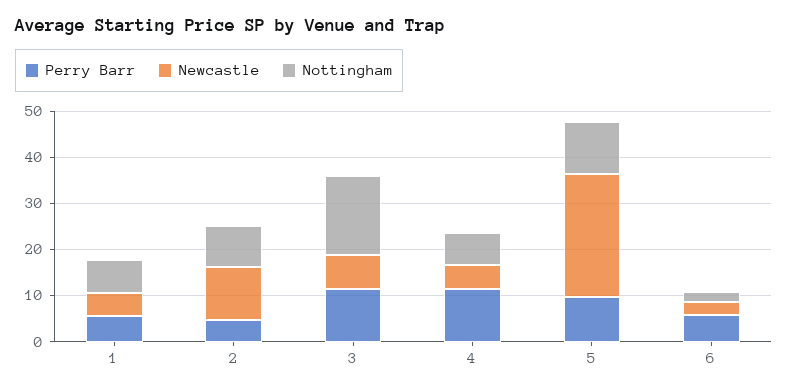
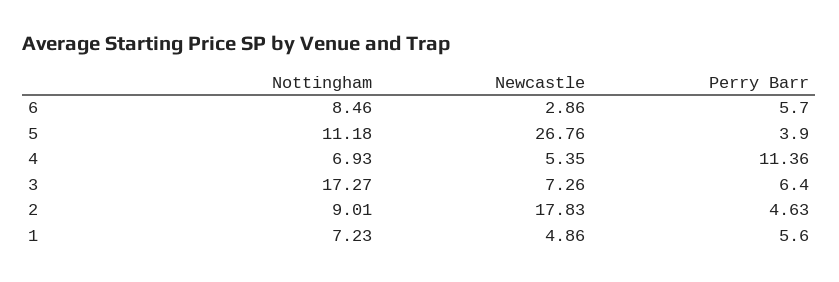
Newcastle, 2: 12 -> 17.83
Perry Barr, 3: 12 -> 6.4
Perry Barr, 5: 10 -> 3.9
Nottingham, 6: 2 -> 8.46

